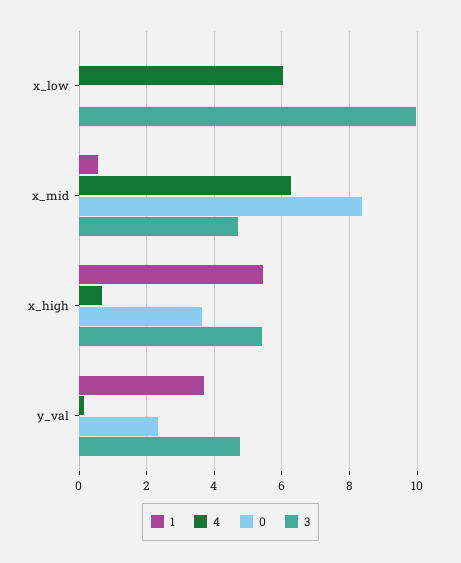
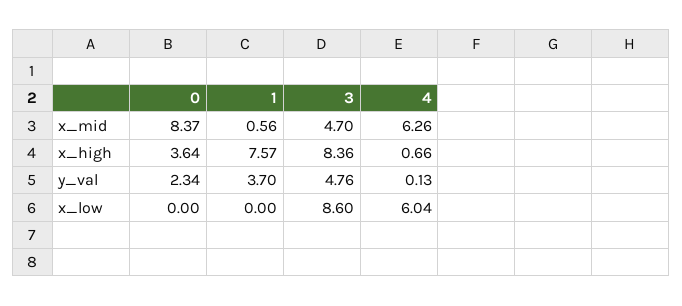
3, x_low: 10 -> 8.6
1, x_high: 5.4 -> 7.57
3, x_high: 5.4 -> 8.36

